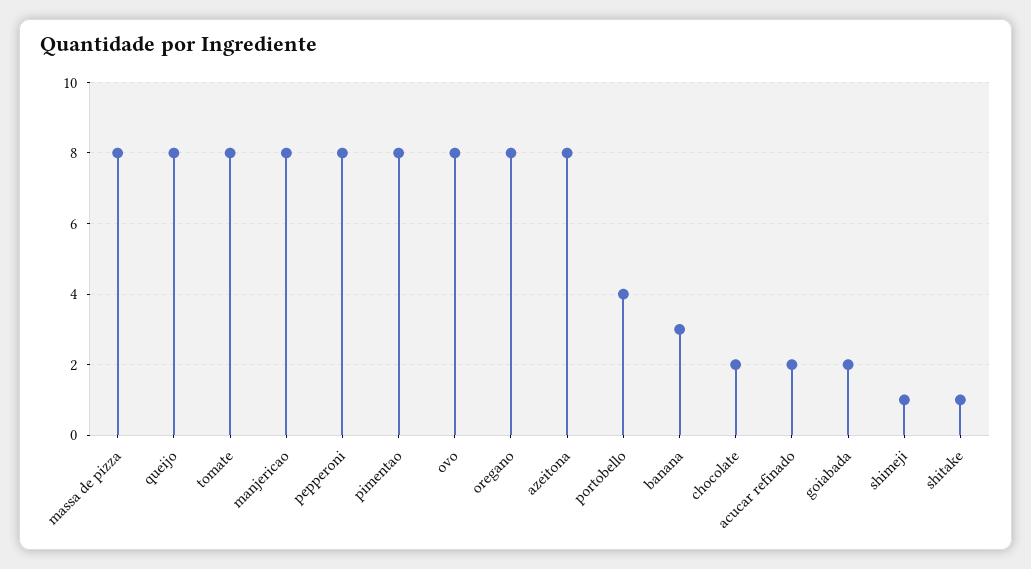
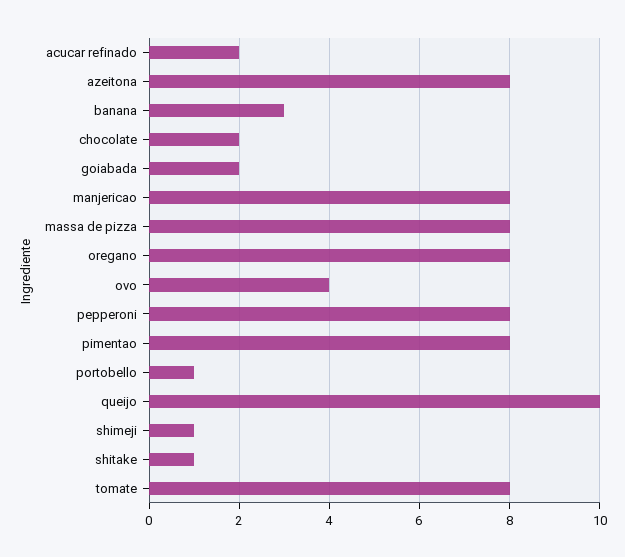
queijo: 8 -> 10
ovo: 8 -> 4
portobello: 4 -> 1

